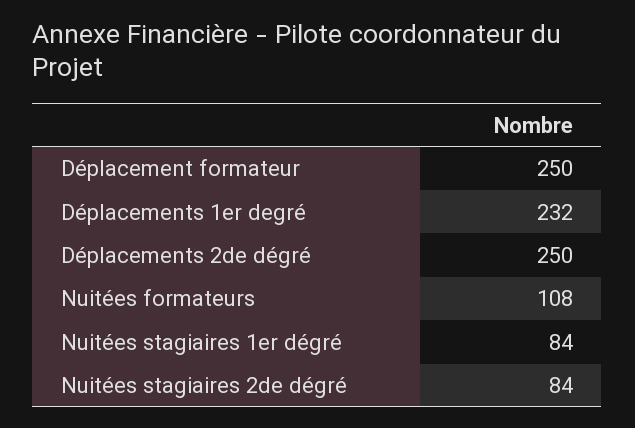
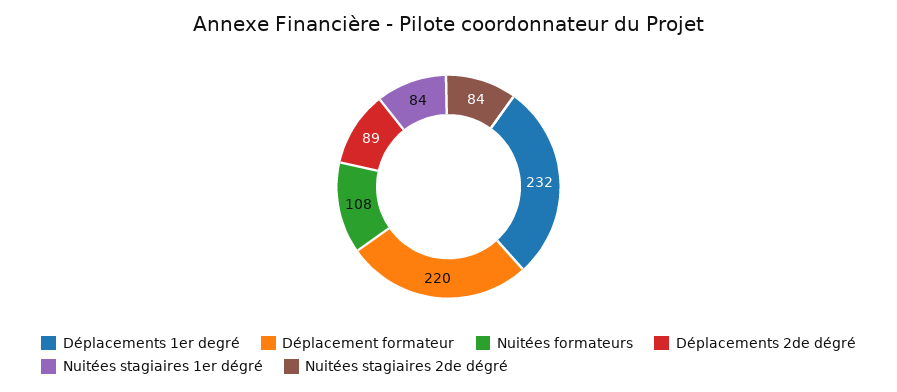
Déplacement formateur: 250 -> 220
Déplacements 2de dégré: 250 -> 89

